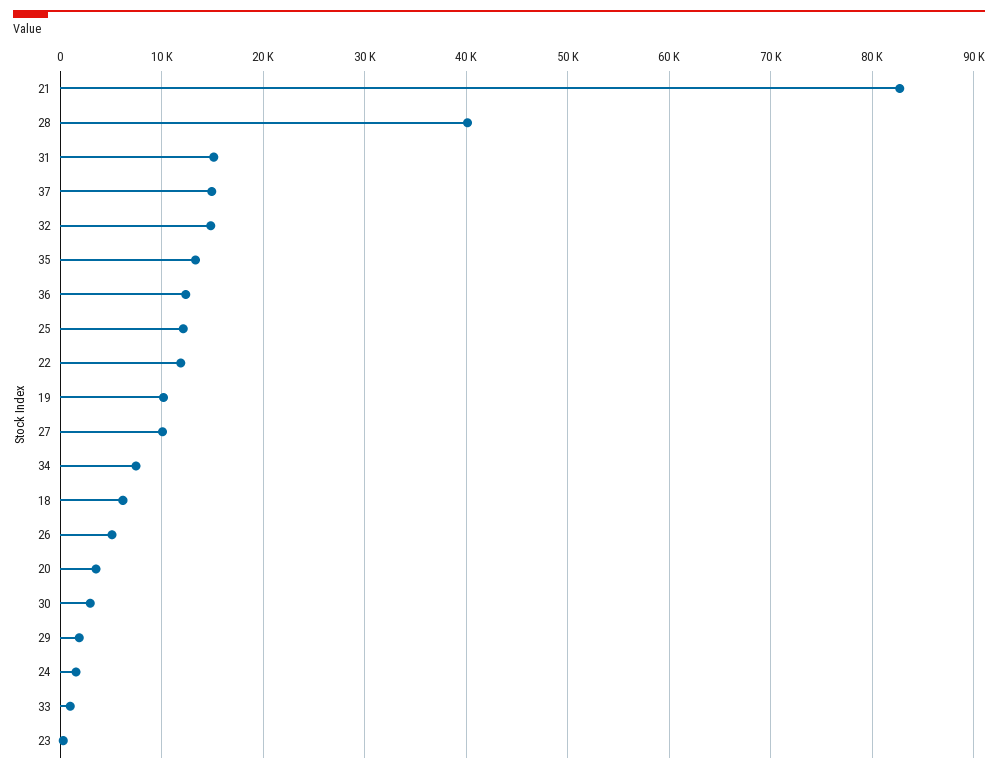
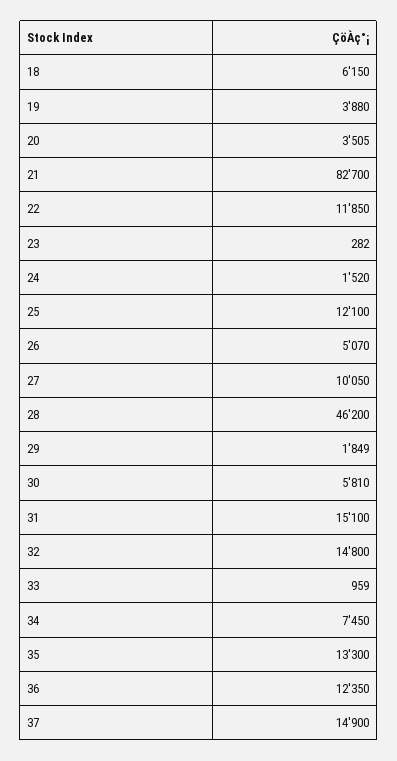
28: 40000 -> 46200
19: 10000 -> 3880
30: 3000 -> 5810

